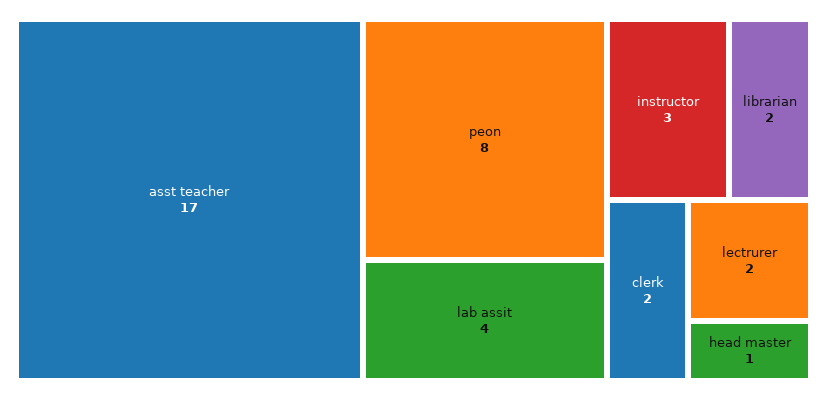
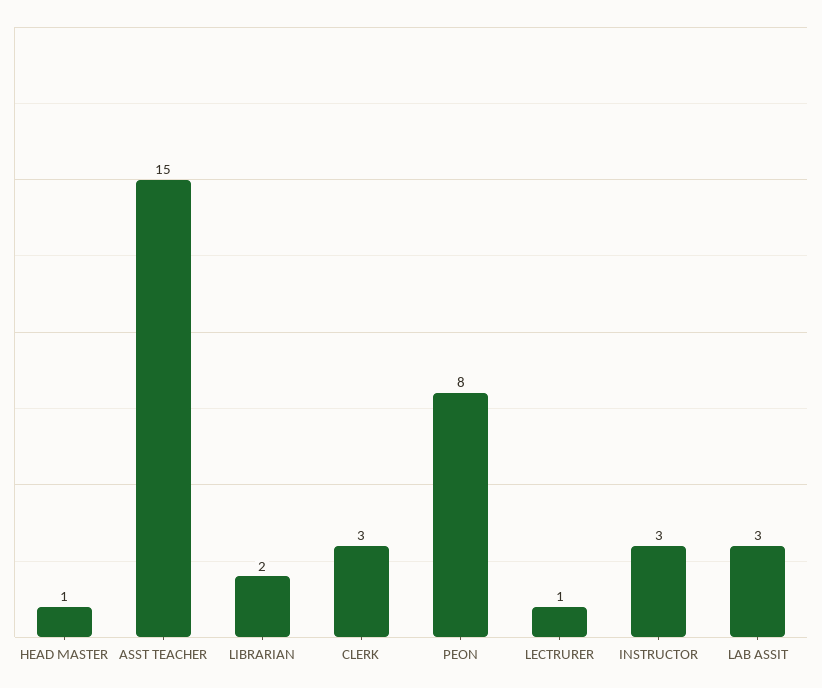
asst teacher: 17 -> 15
lab assit: 4 -> 3
clerk: 2 -> 3
lectrurer: 2 -> 1

